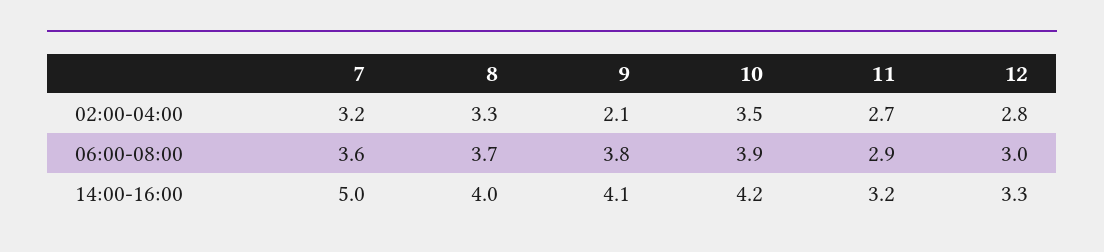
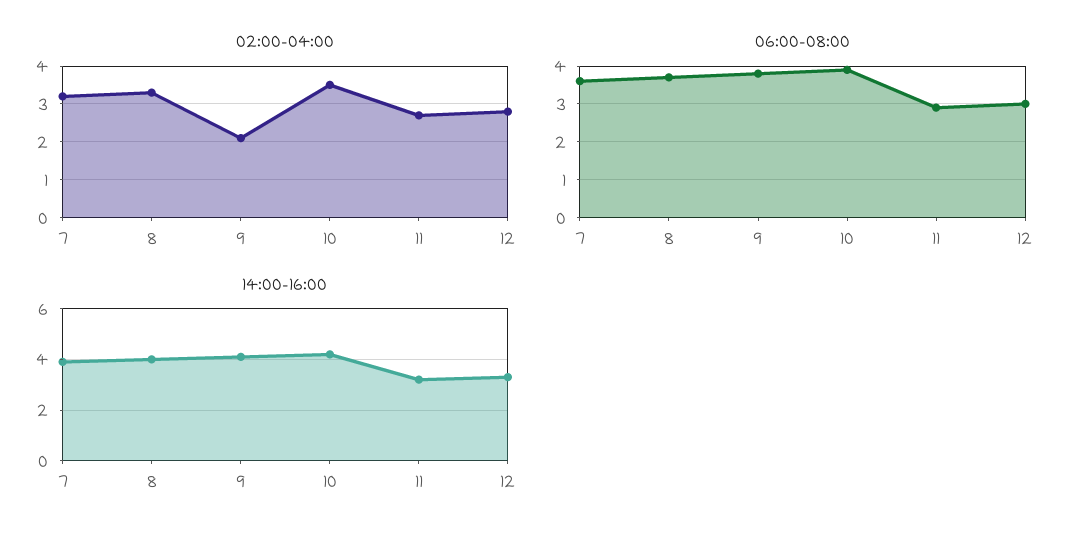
14:00-16:00, 7: 5 -> 4

